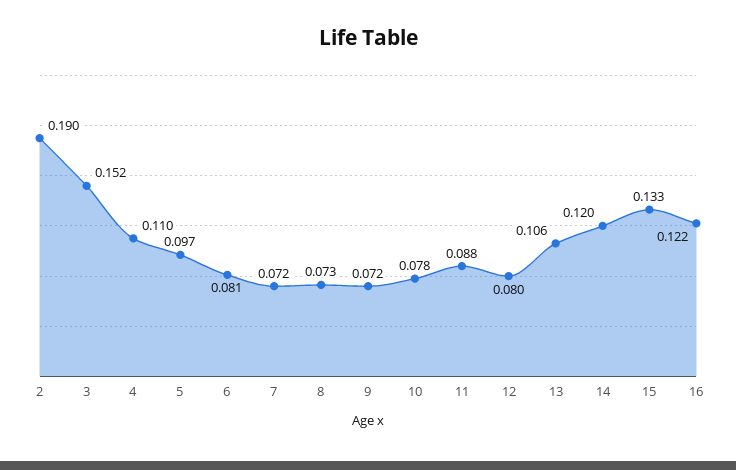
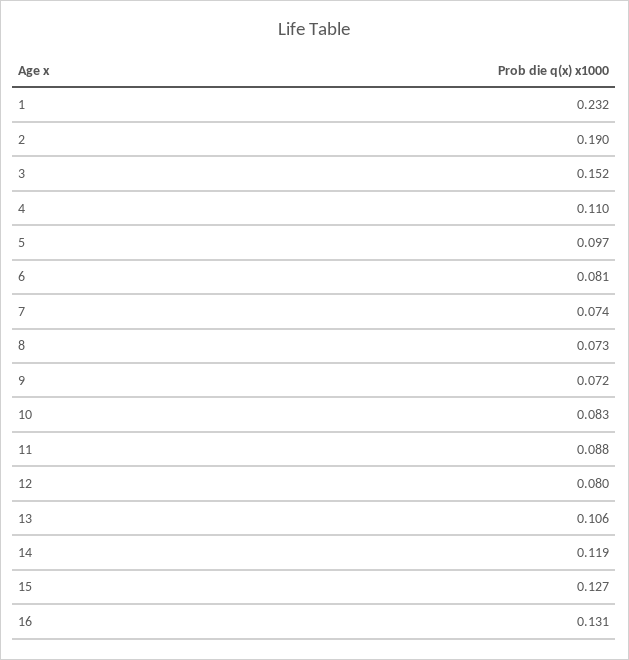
7: 0.072 -> 0.074
10: 0.078 -> 0.083
14: 0.12 -> 0.119
15: 0.133 -> 0.127
16: 0.122 -> 0.131
1: none -> 0.232

